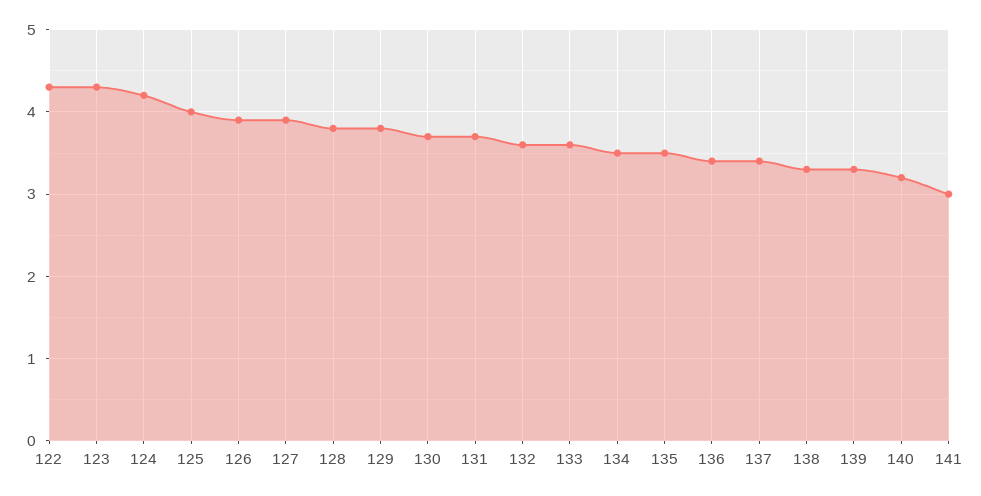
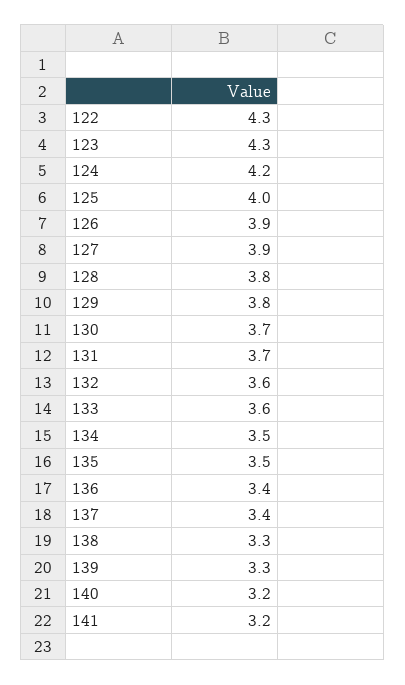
141: 3 -> 3.2

